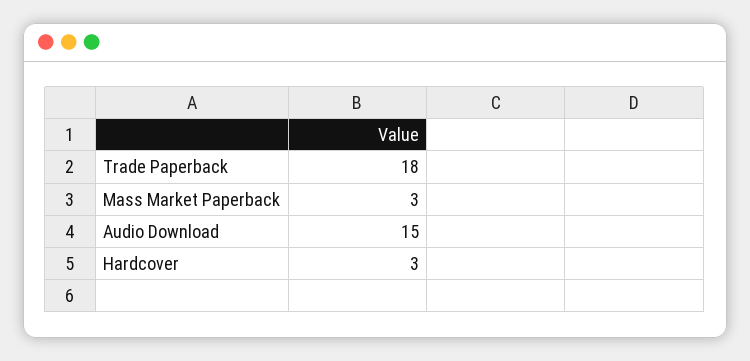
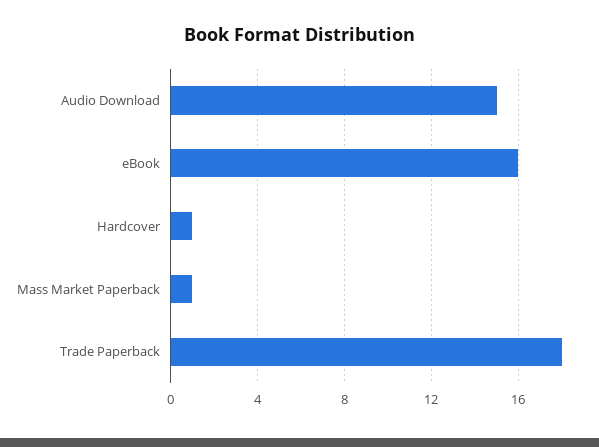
Mass Market Paperback: 3 -> 1
Hardcover: 3 -> 1
eBook: none -> 16

